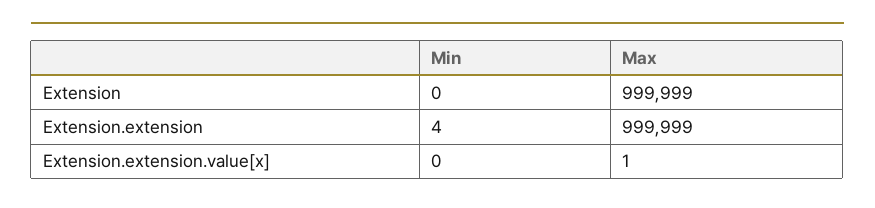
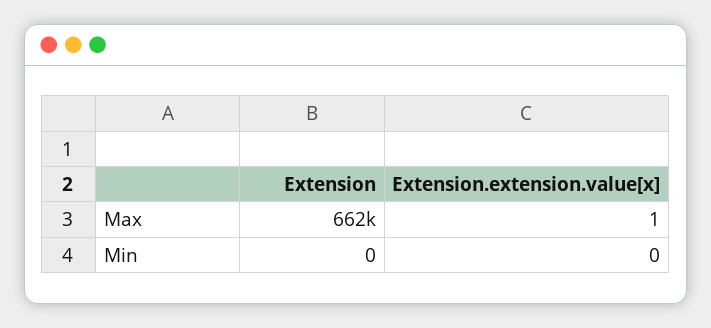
Max, Extension: 999999 -> 662000
Min, Extension.extension: 4 -> none
Max, Extension.extension: 999999 -> none

